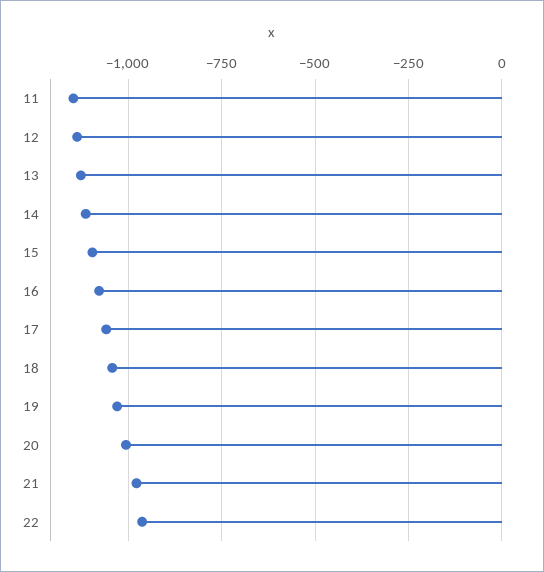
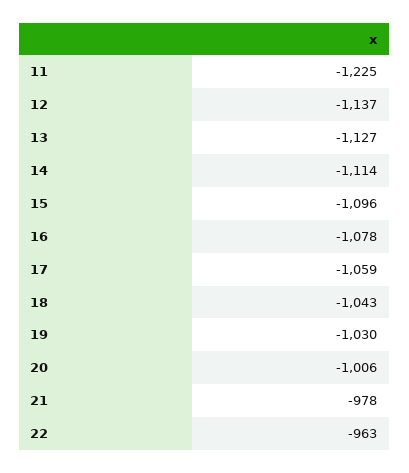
11: -1150 -> -1225

